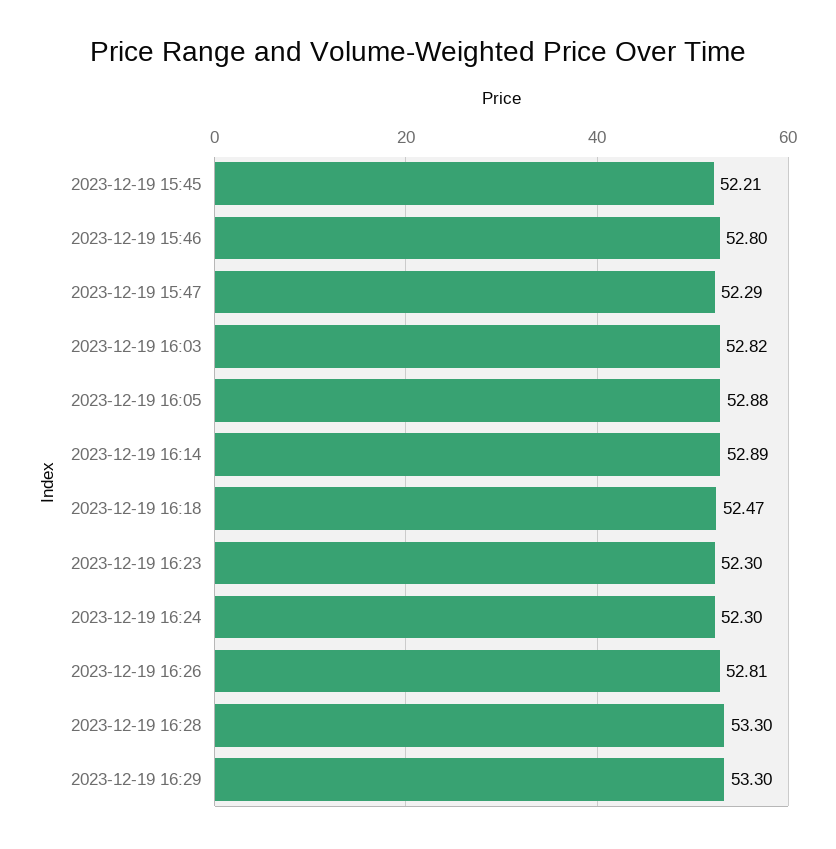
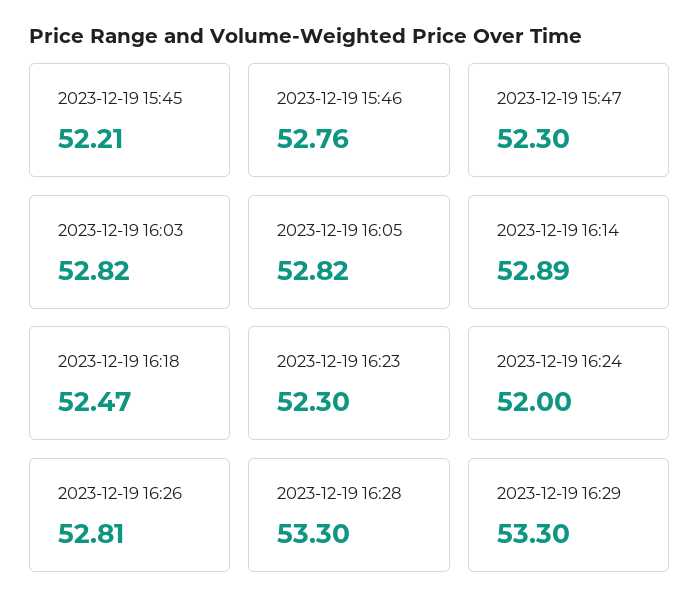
2023-12-19 15:46: 52.8 -> 52.76
2023-12-19 15:47: 52.29 -> 52.3
2023-12-19 16:05: 52.88 -> 52.82
2023-12-19 16:24: 52.3 -> 52

